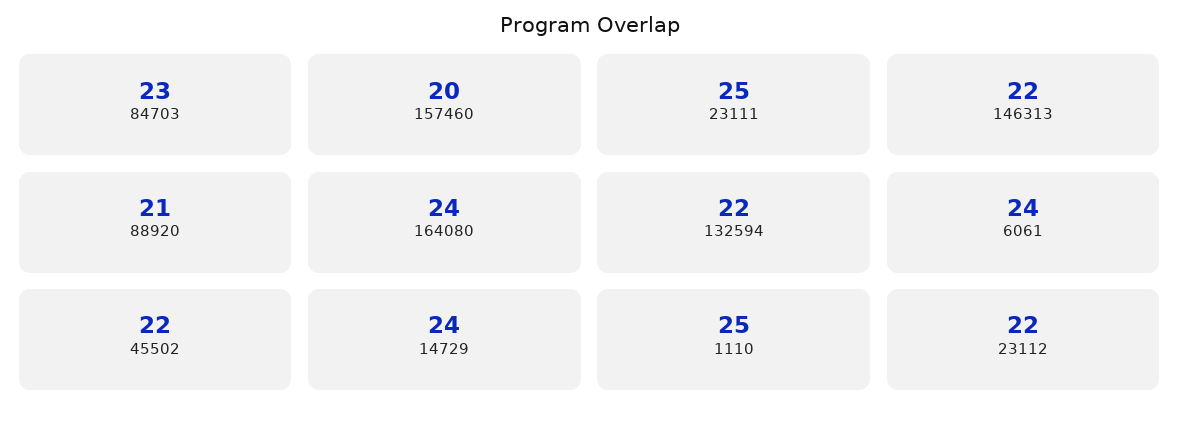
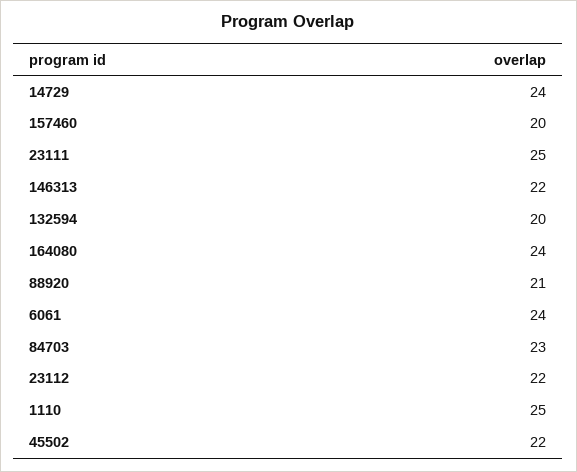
132594: 22 -> 20

